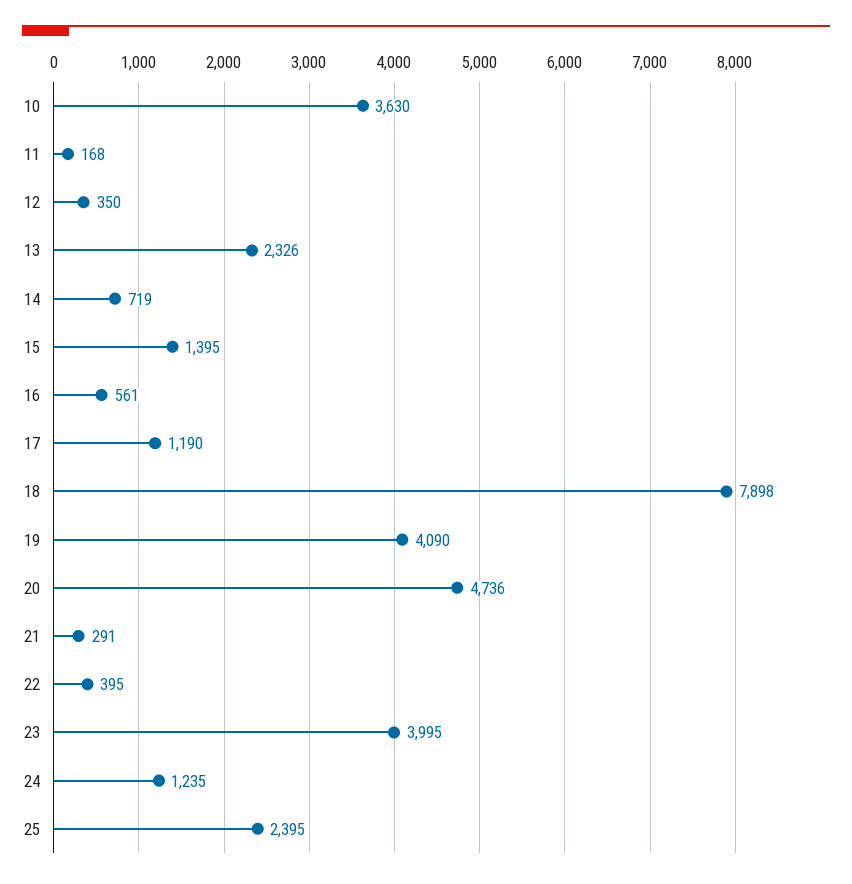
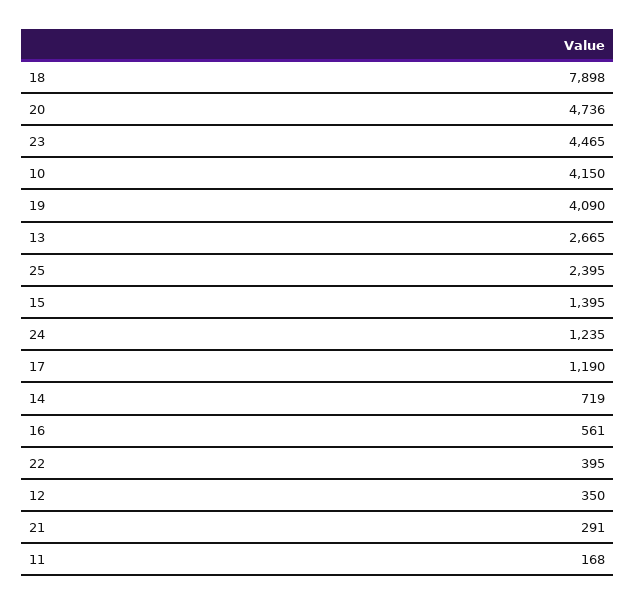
10: 3630 -> 4150
13: 2326 -> 2665
23: 3995 -> 4465

